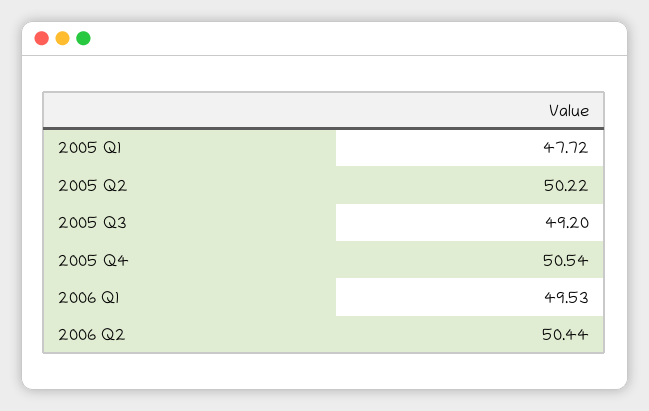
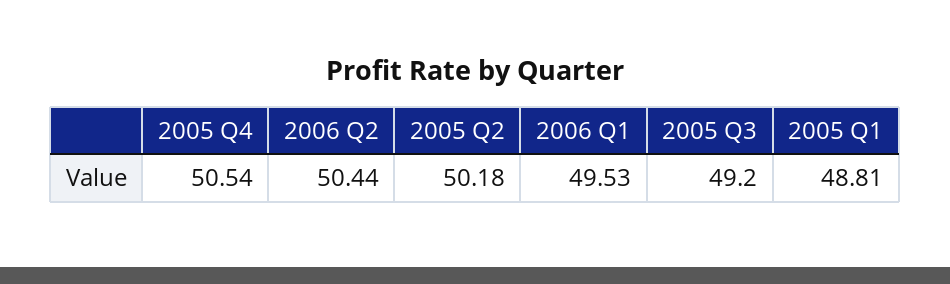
2005 Q1: 47.72 -> 48.81
2005 Q2: 50.22 -> 50.18

